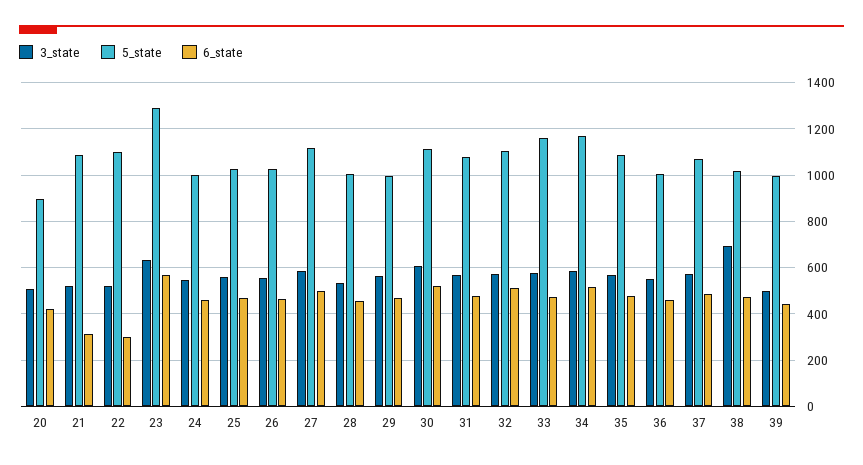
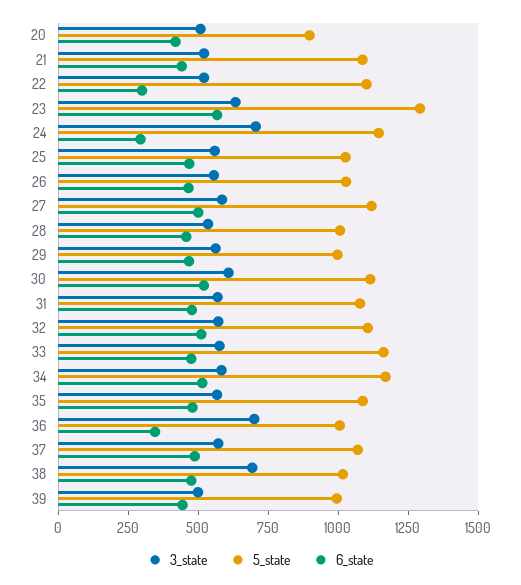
6_state, 21: 300 -> 450
3_state, 24: 550 -> 700
5_state, 24: 1000 -> 1150
6_state, 24: 450 -> 300
3_state, 36: 550 -> 700
6_state, 36: 450 -> 350

